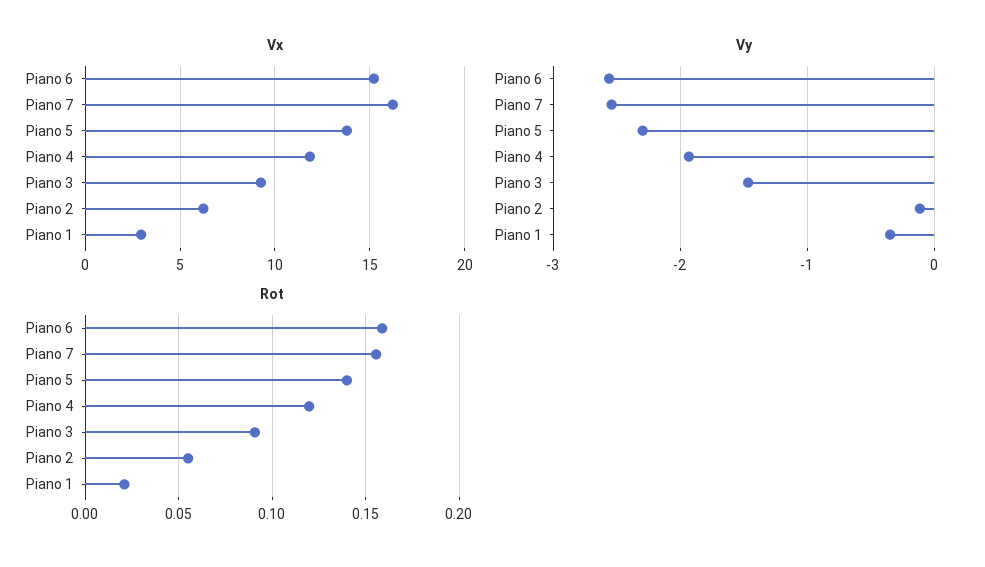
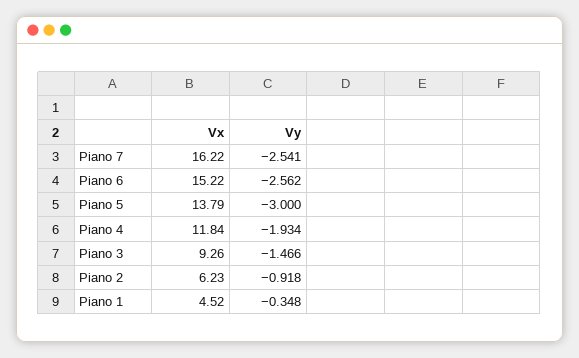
Vx, Piano 1: 3 -> 4.52
Vy, Piano 5: -2.3 -> -3
Vy, Piano 2: -0.1 -> -0.918
Rot, Piano 6: 0.16 -> none
Rot, Piano 7: 0.155 -> none
Rot, Piano 5: 0.14 -> none
Rot, Piano 4: 0.12 -> none
Rot, Piano 3: 0.09 -> none
Rot, Piano 2: 0.055 -> none
Rot, Piano 1: 0.02 -> none

